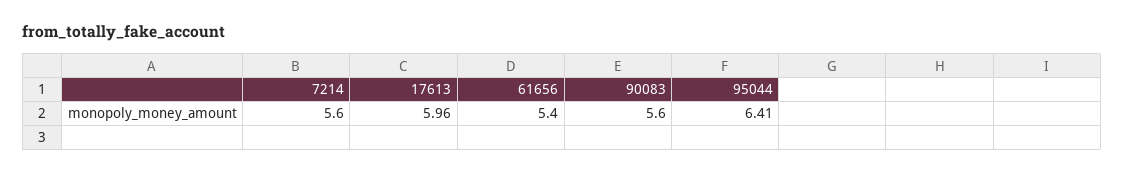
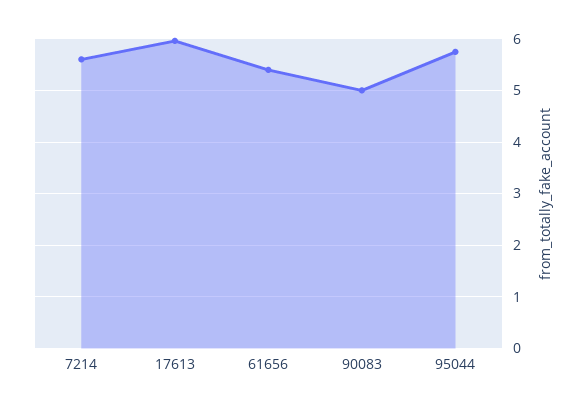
90083: 5.6 -> 5
95044: 6.41 -> 5.8

